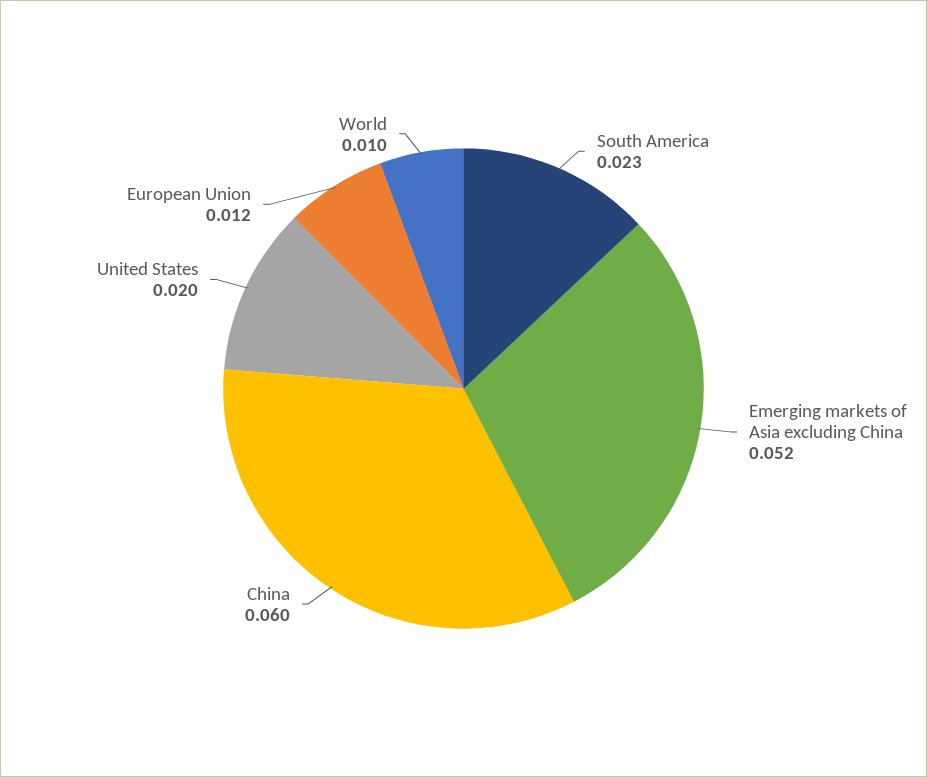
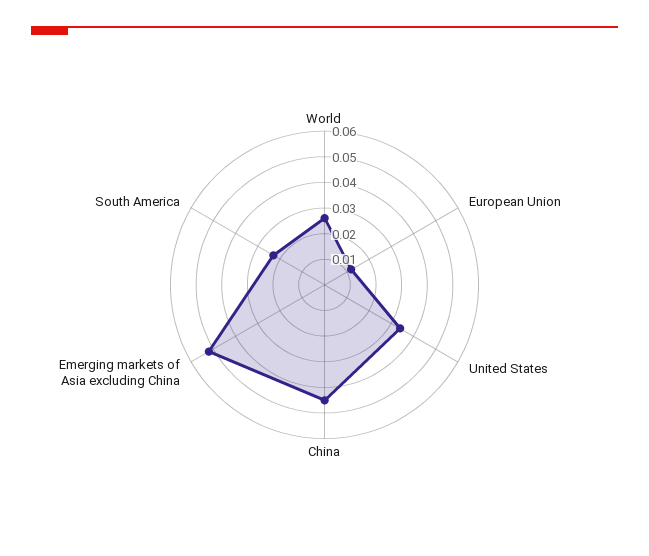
China: 0.06 -> 0.045
United States: 0.02 -> 0.035
World: 0.01 -> 0.025

